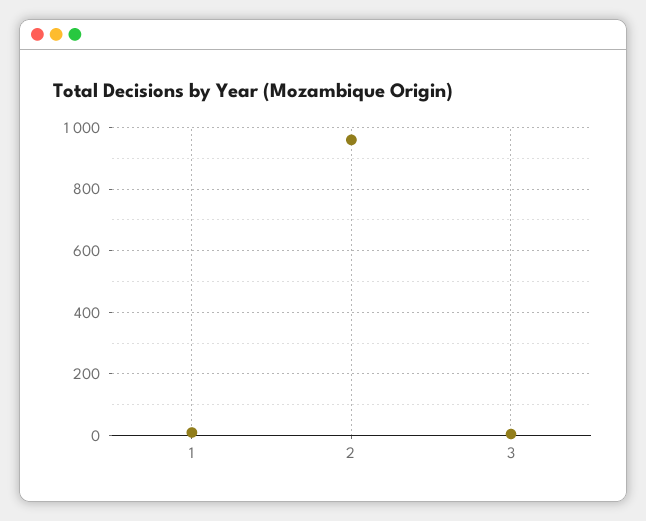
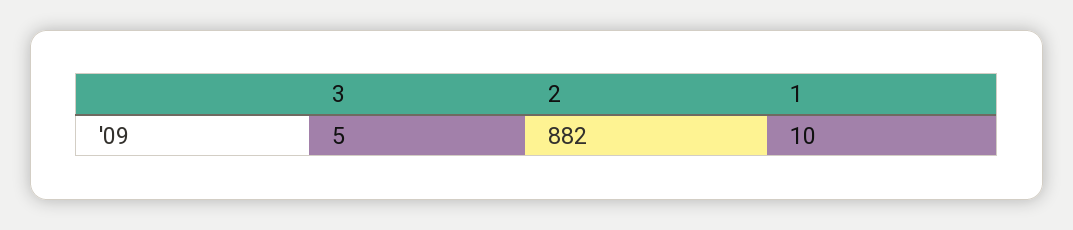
2: 960 -> 882

